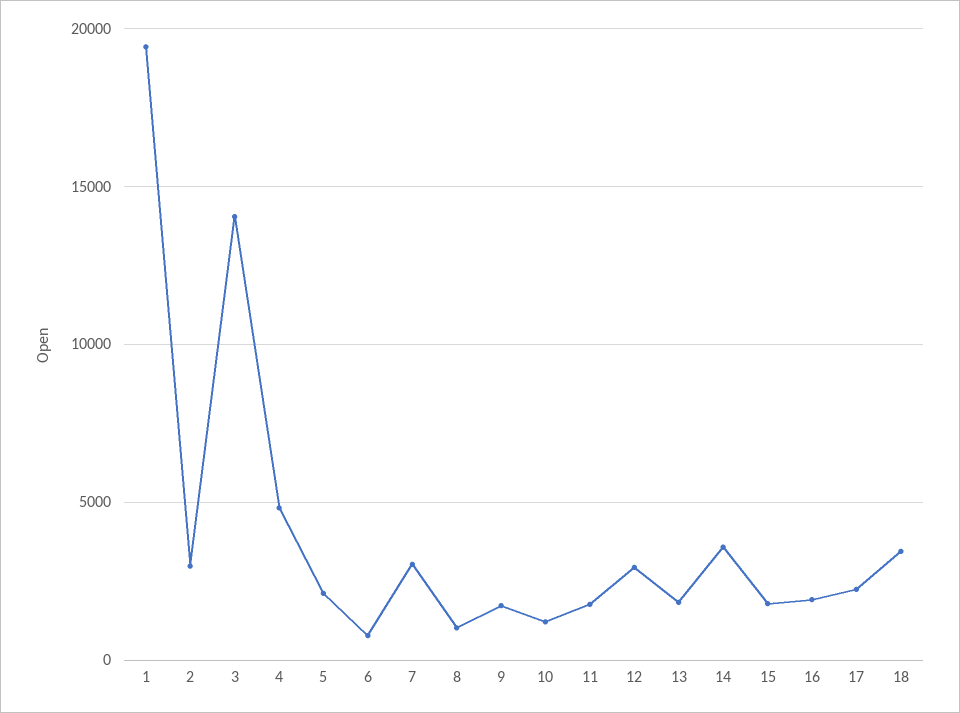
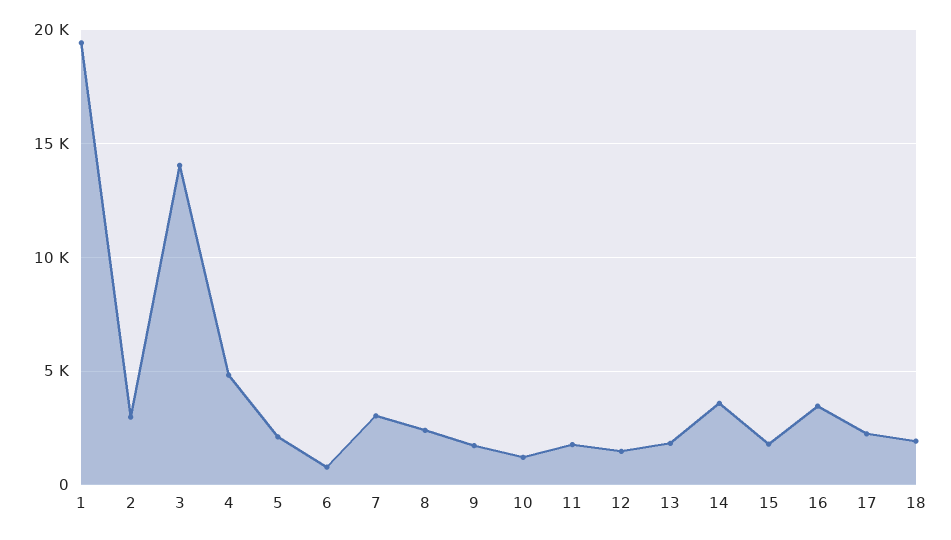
8: 1000 -> 2500
12: 3000 -> 1500
16: 2000 -> 3500
18: 3500 -> 2000

